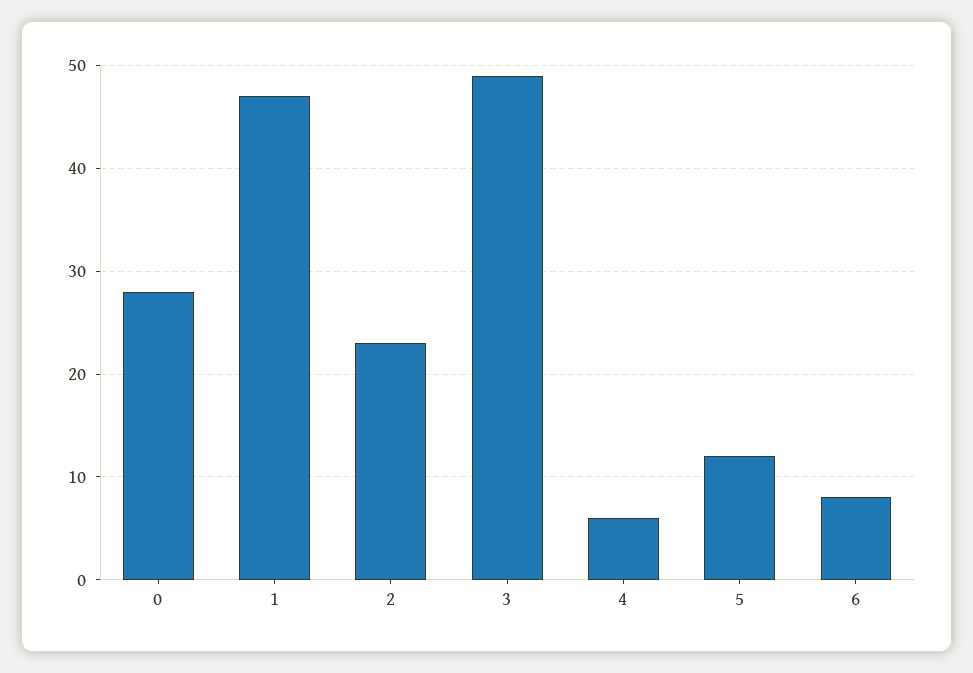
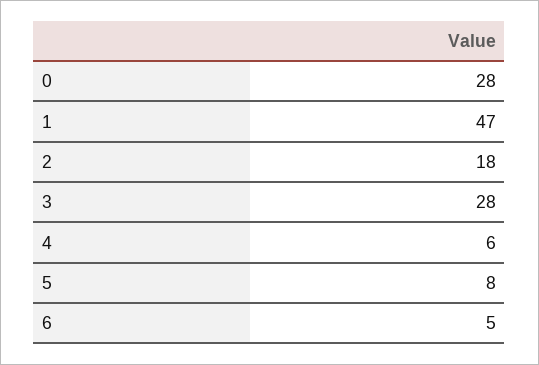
2: 23 -> 18
3: 49 -> 28
5: 12 -> 8
6: 8 -> 5

